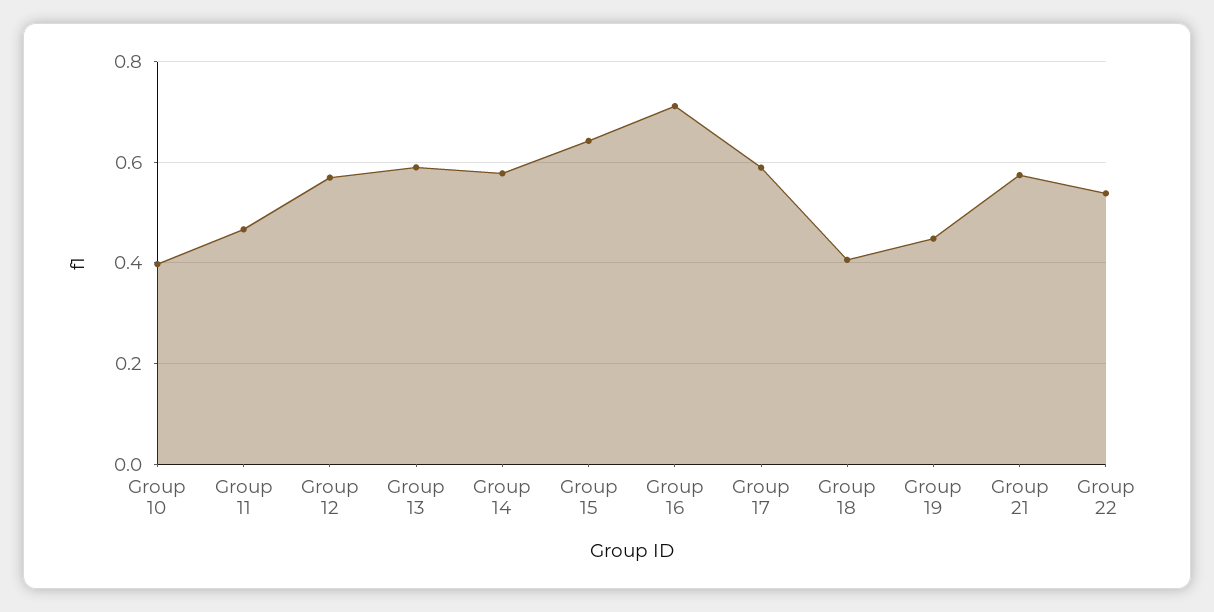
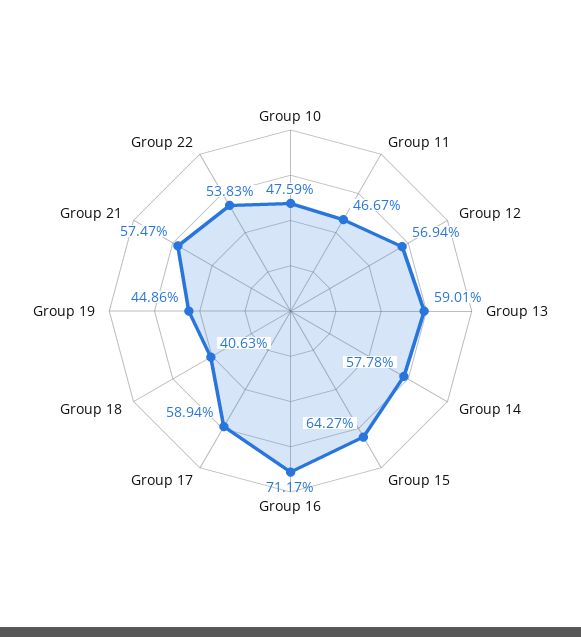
Group 10: 0.4 -> 0.4759

